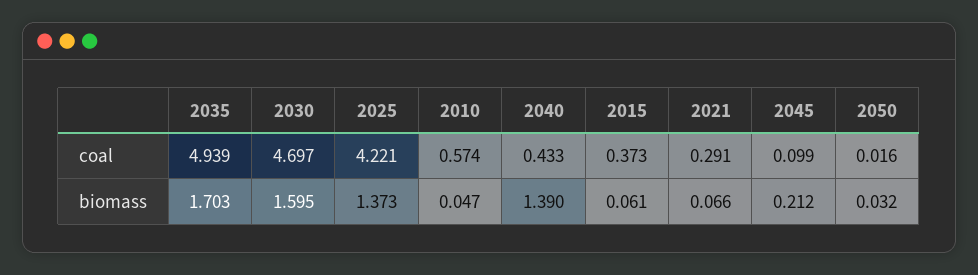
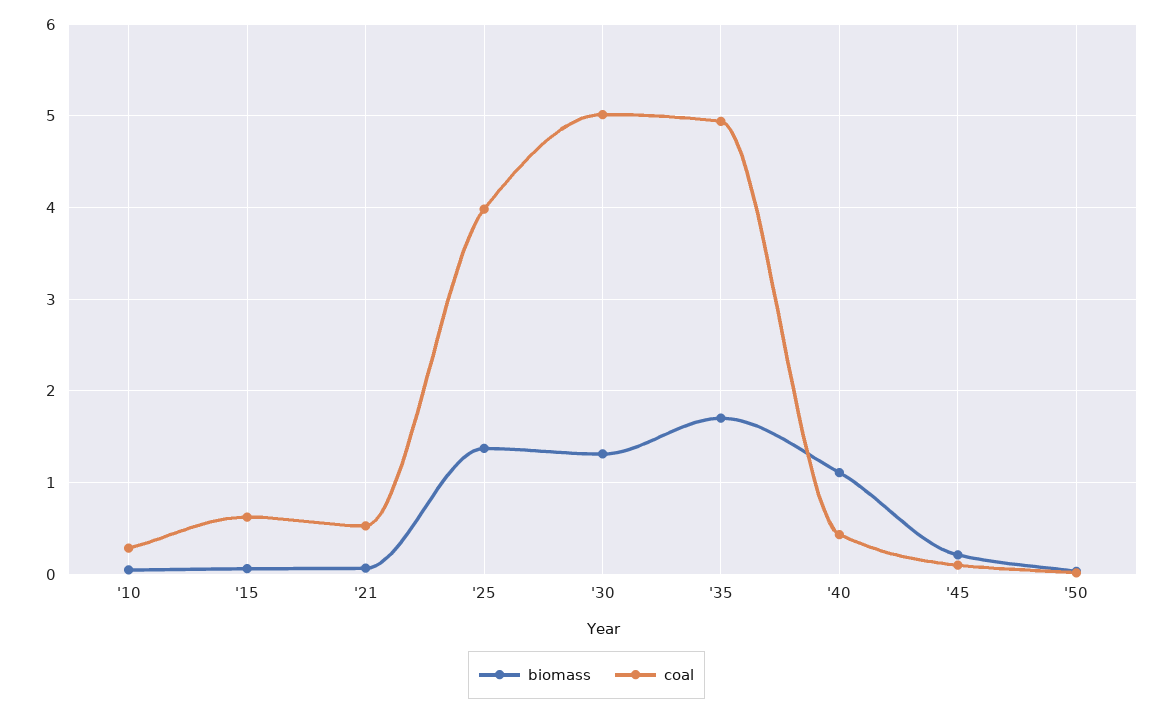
coal, 2030: 4.697 -> 5
coal, 2025: 4.221 -> 4
coal, 2010: 0.574 -> 0.3
coal, 2015: 0.373 -> 0.6
coal, 2021: 0.291 -> 0.5
biomass, 2030: 1.595 -> 1.3
biomass, 2040: 1.39 -> 1.1

